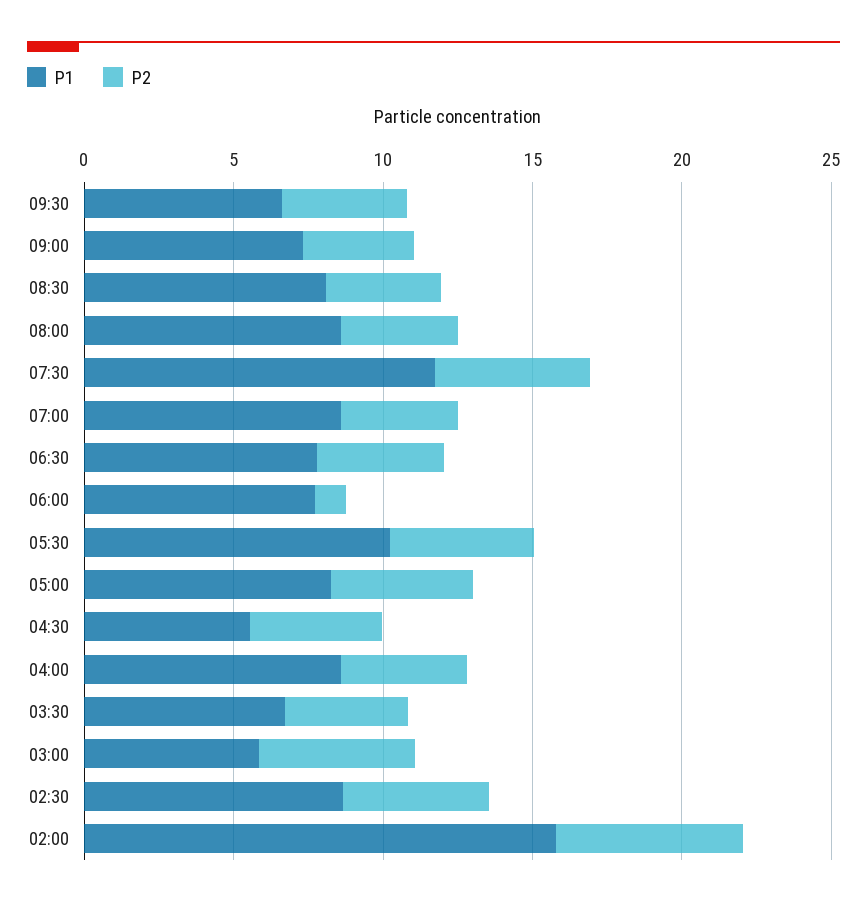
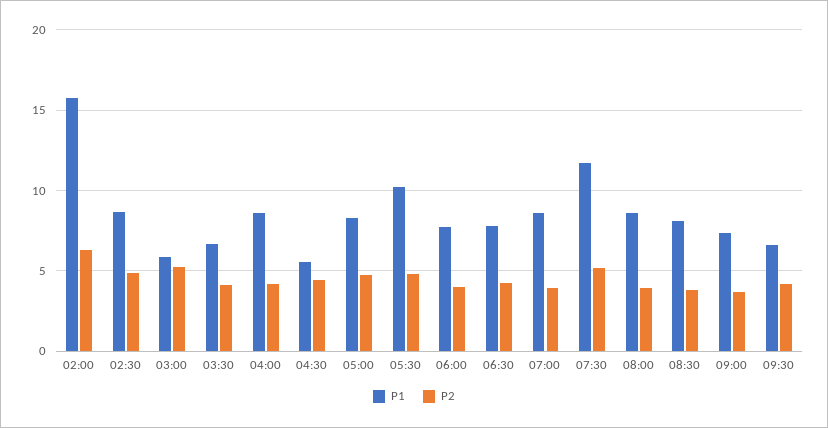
P2, 06:00: 1 -> 4

